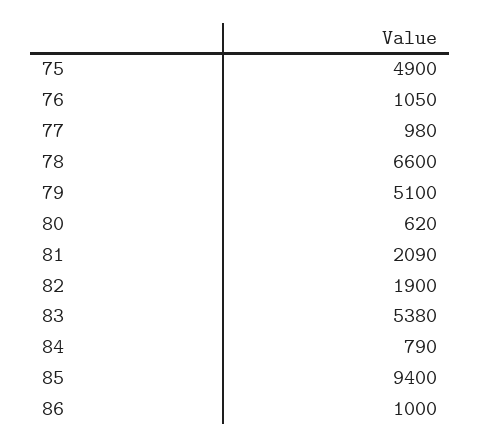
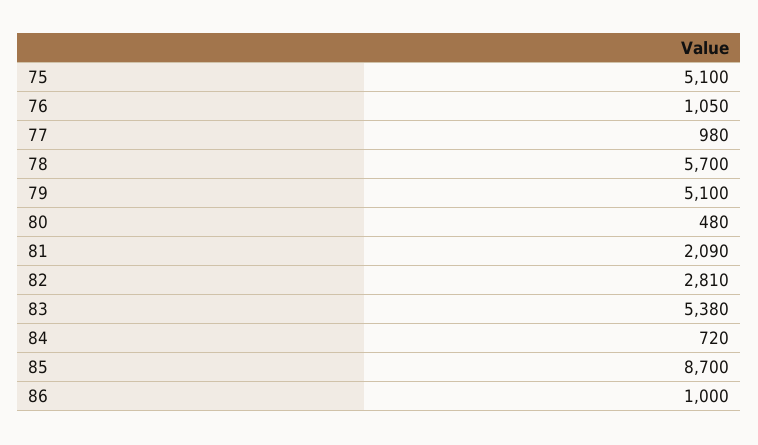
75: 4900 -> 5100
78: 6600 -> 5700
80: 620 -> 480
82: 1900 -> 2810
84: 790 -> 720
85: 9400 -> 8700

